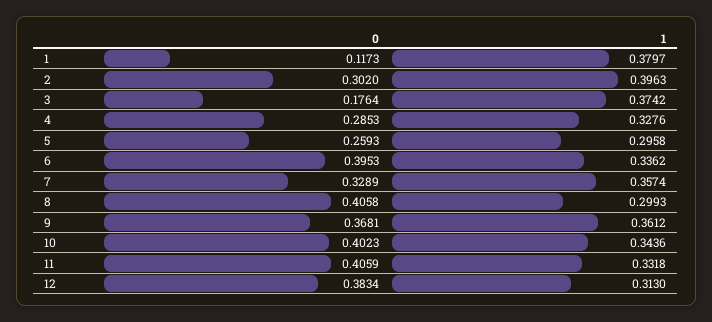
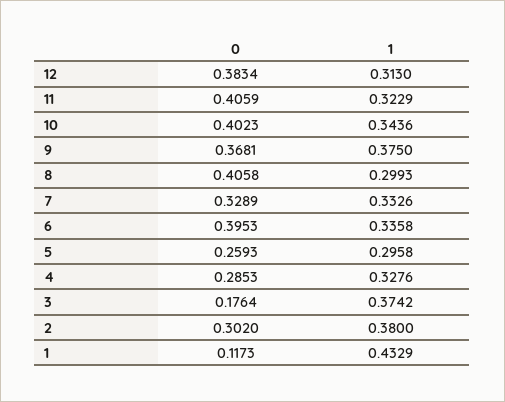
1, 1: 0.3797 -> 0.4329
1, 2: 0.3963 -> 0.38
1, 6: 0.3362 -> 0.3358
1, 7: 0.3574 -> 0.3326
1, 9: 0.3612 -> 0.375
1, 11: 0.3318 -> 0.3229

